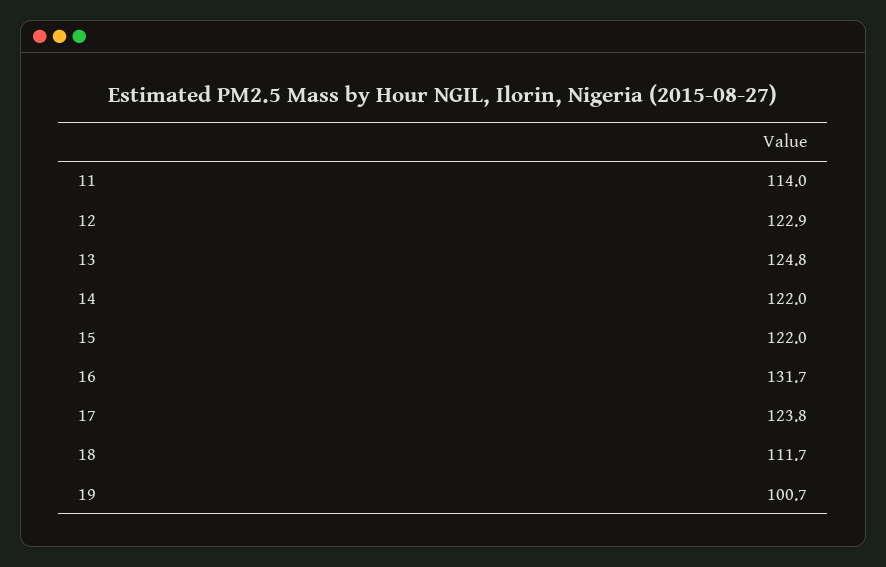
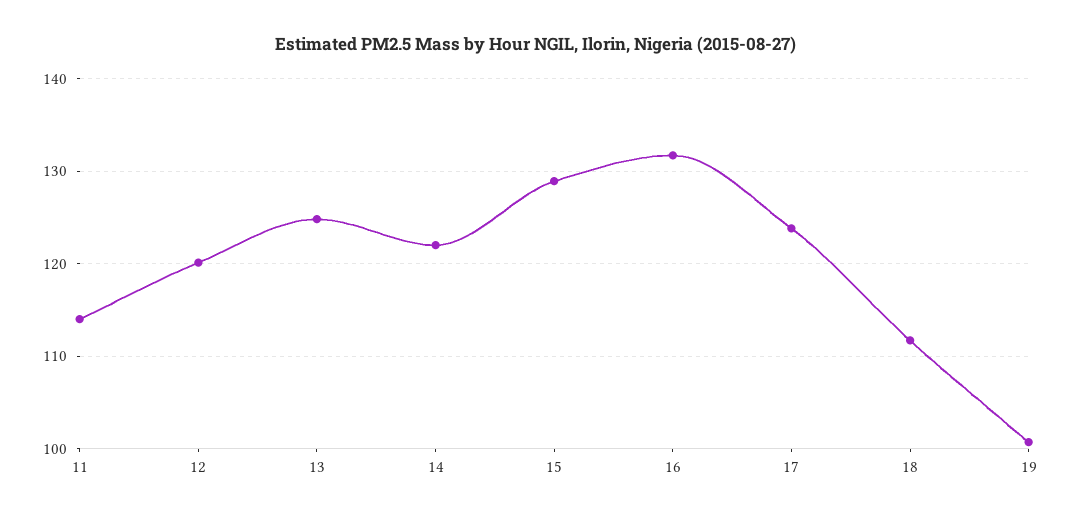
12: 122.9 -> 120
15: 122 -> 129

